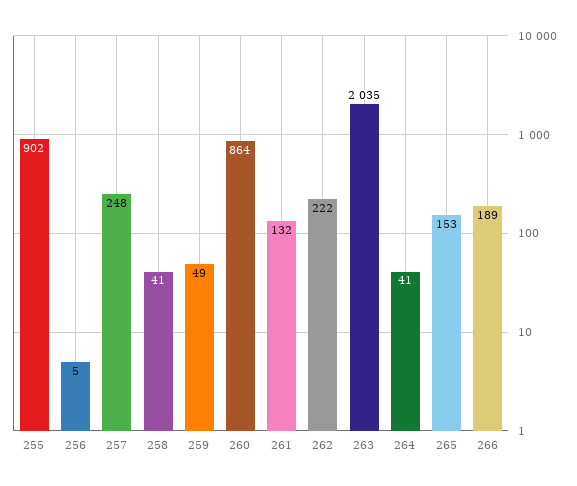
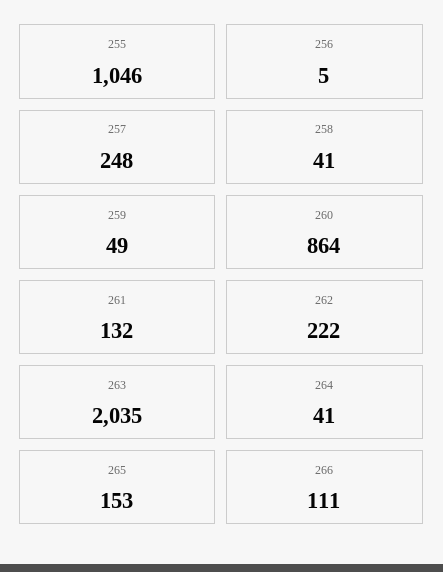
255: 902 -> 1046
266: 189 -> 111

